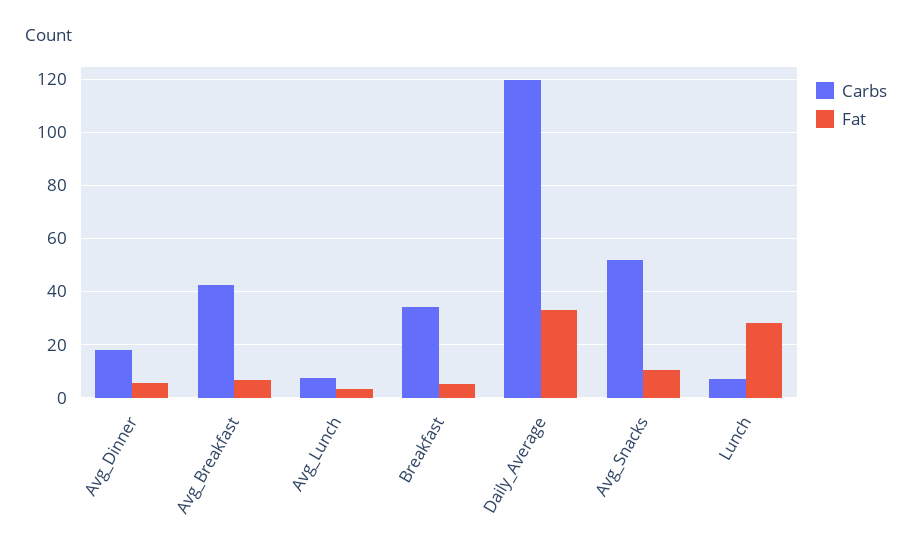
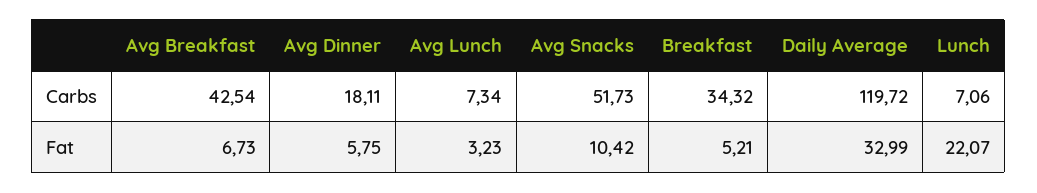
Fat, Lunch: 27.5 -> 22.07

